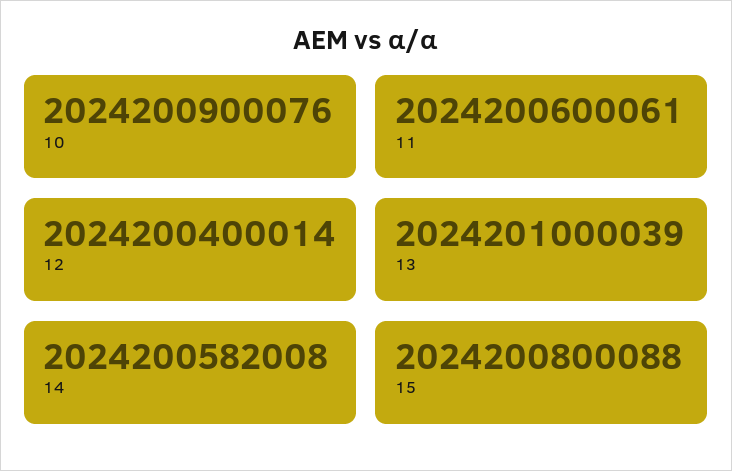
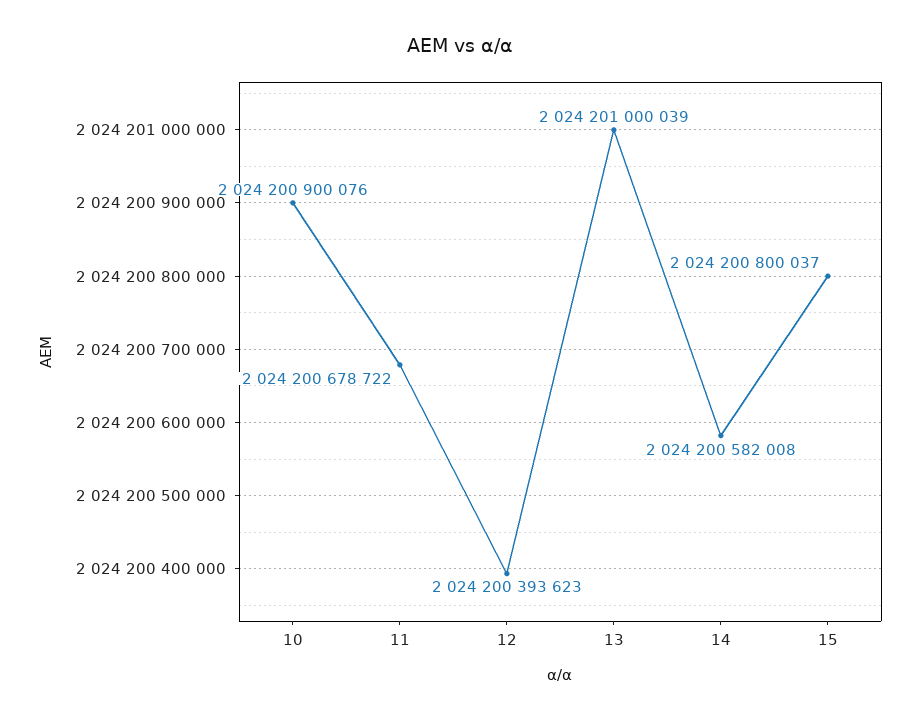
11: 2024200600061 -> 2024200678722
12: 2024200400014 -> 2024200393623
15: 2024200800088 -> 2024200800037

